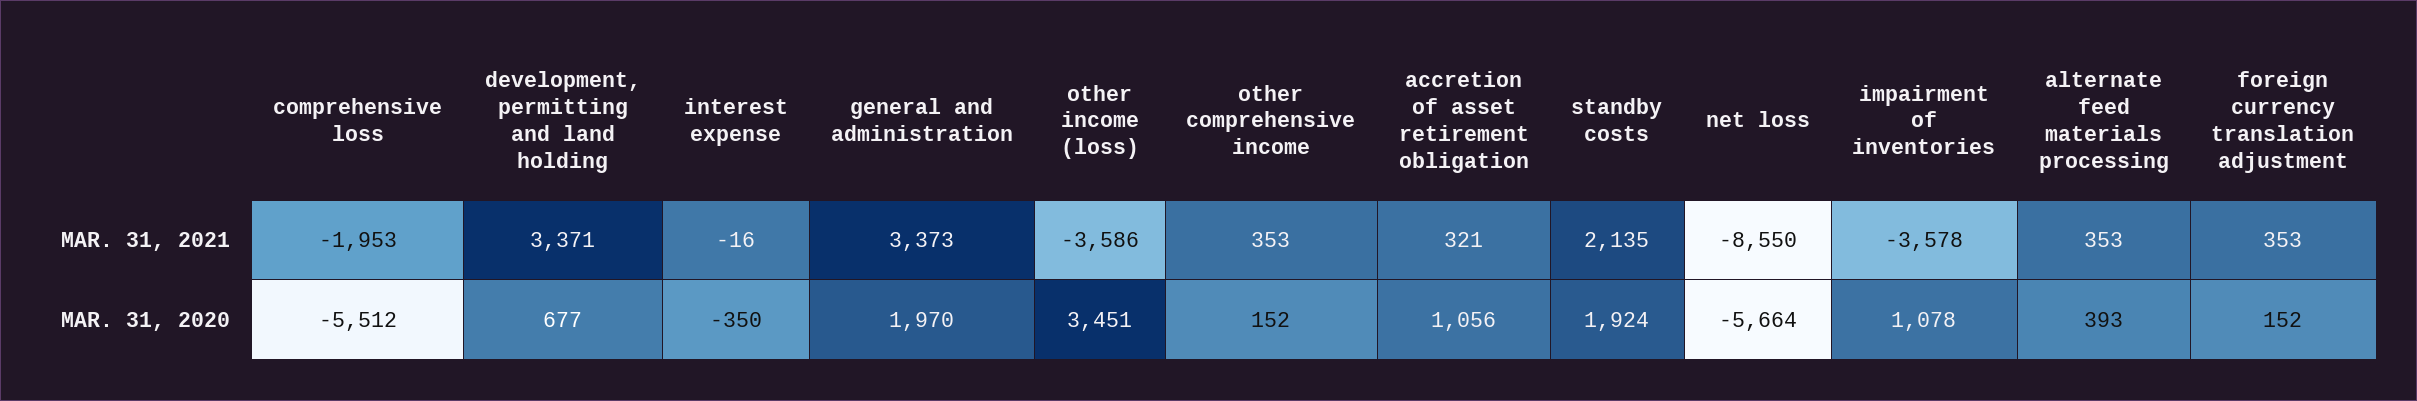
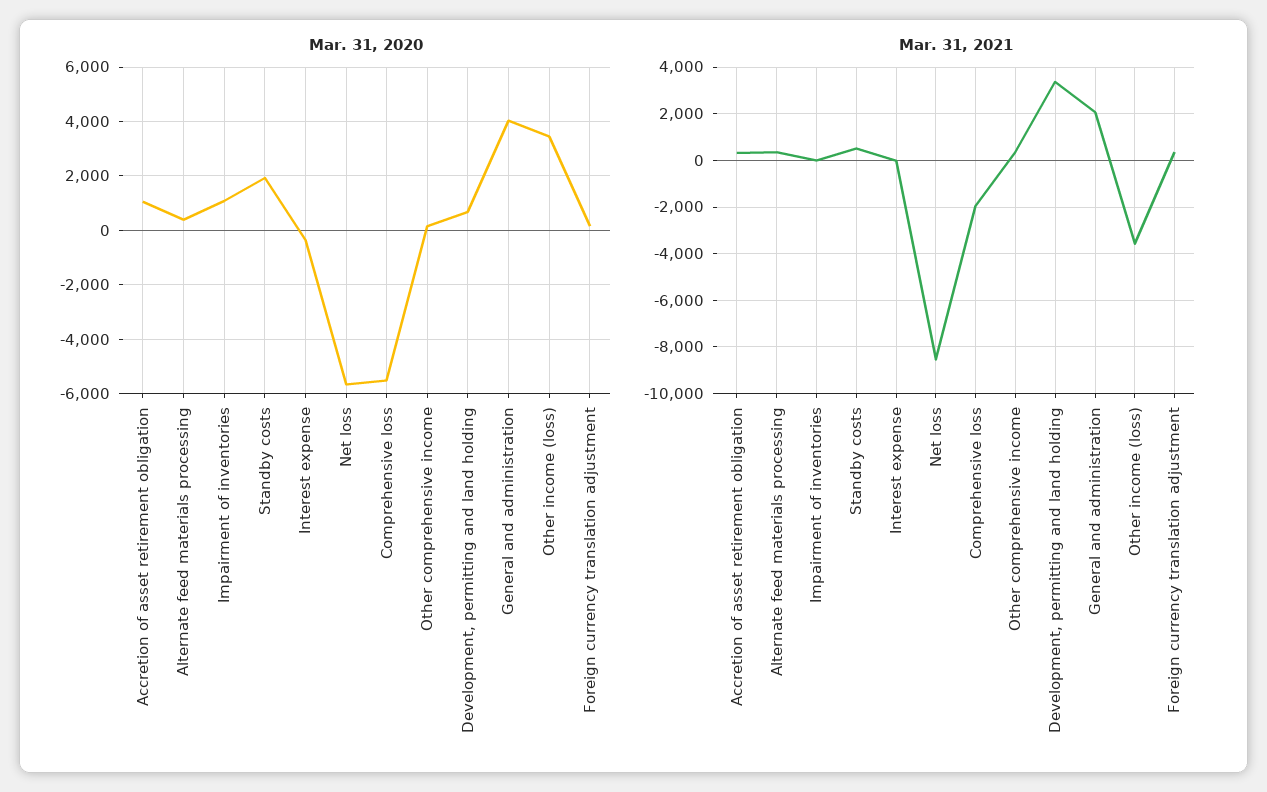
MAR. 31, 2021, general and administration: 3373 -> 2000
MAR. 31, 2021, standby costs: 2135 -> 500
MAR. 31, 2021, impairment of inventories: -3578 -> 0
MAR. 31, 2020, general and administration: 1970 -> 4000

